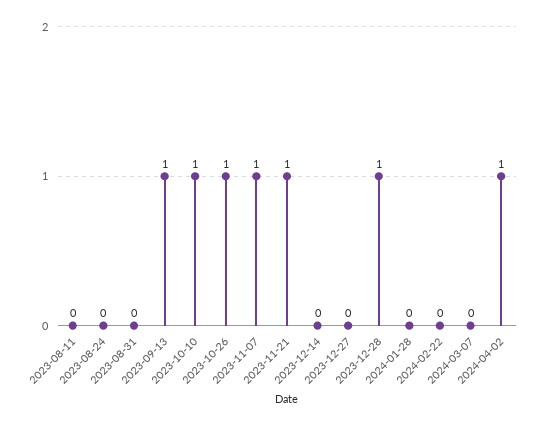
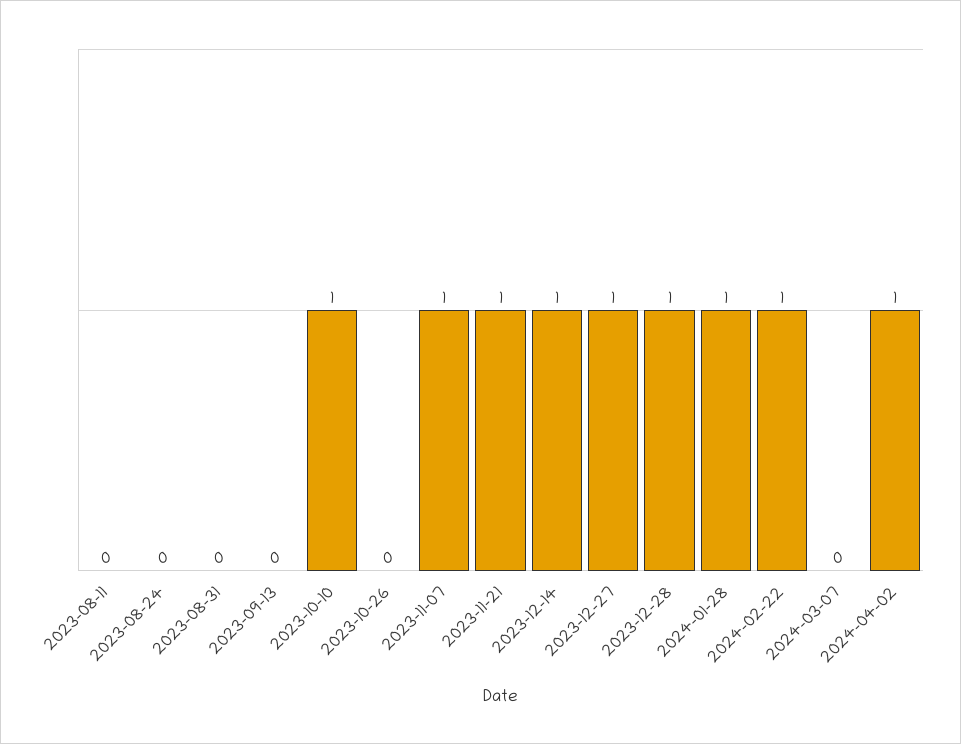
2023-09-13: 1 -> 0
2023-10-26: 1 -> 0
2023-12-14: 0 -> 1
2023-12-27: 0 -> 1
2024-01-28: 0 -> 1
2024-02-22: 0 -> 1

